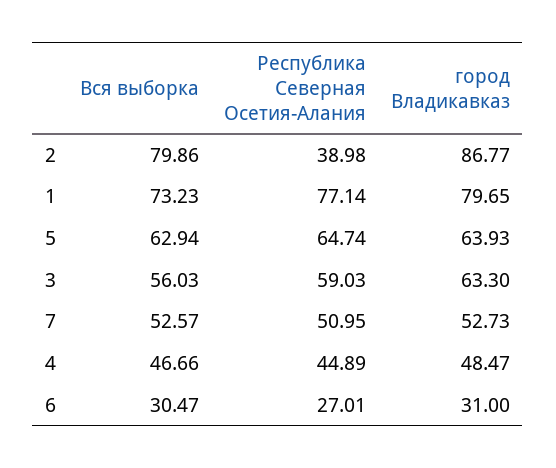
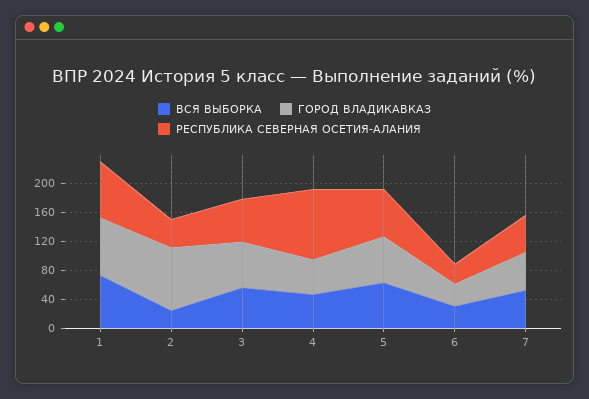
Вся выборка, 2: 79.86 -> 20
Республика Северная Осетия-Алания, 4: 44.89 -> 100

